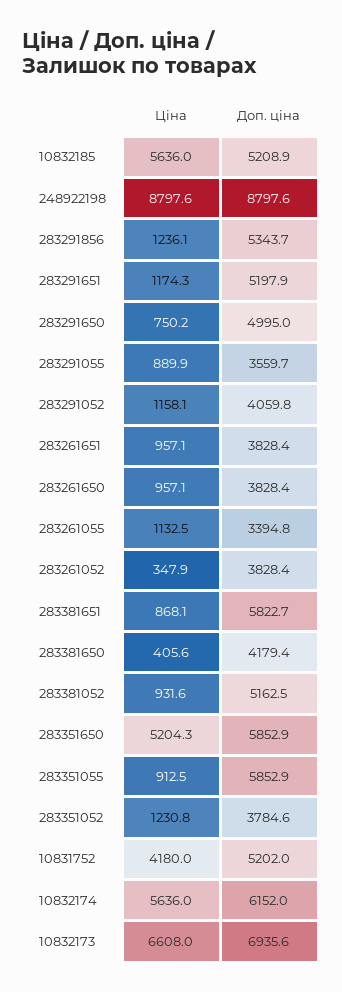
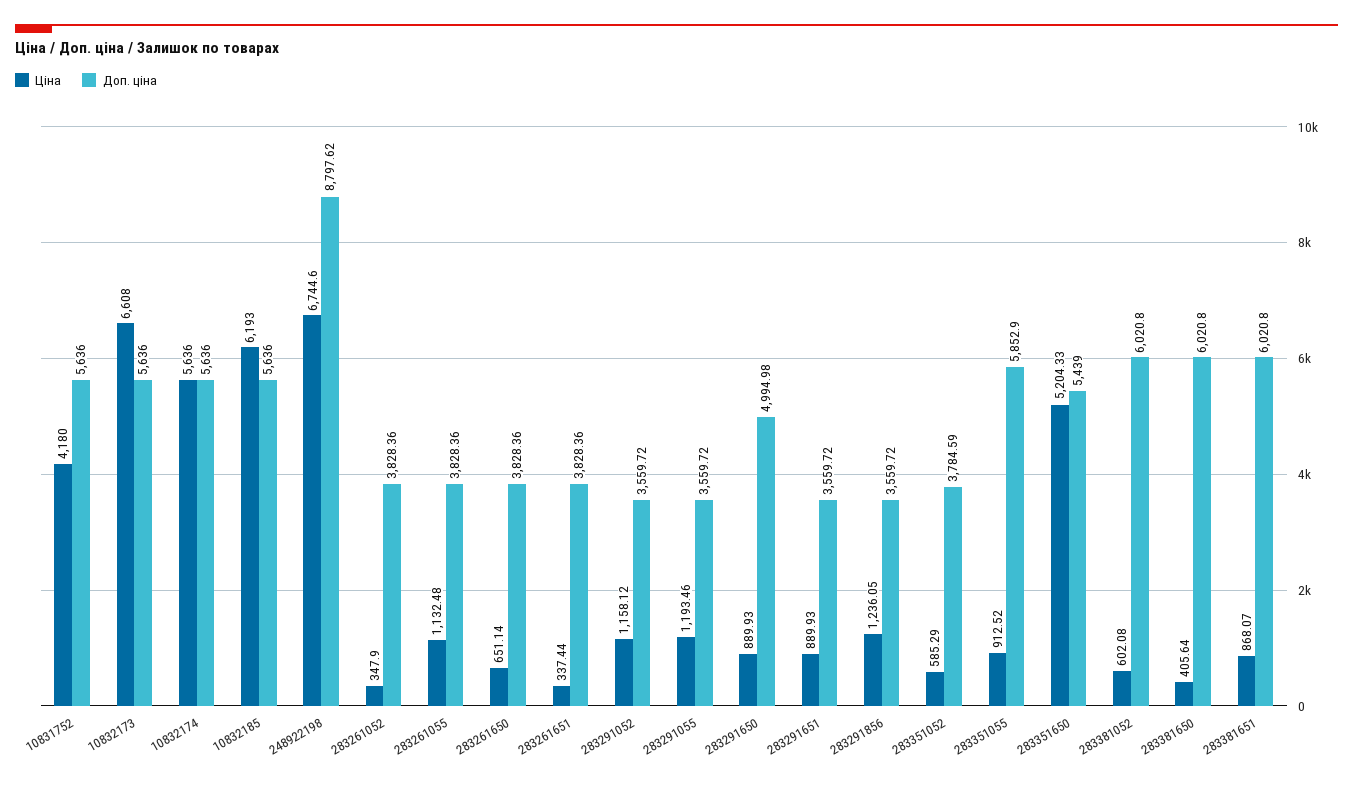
Ціна, 10832185: 5636 -> 6193
Доп. ціна, 10832185: 5208.9 -> 5636
Ціна, 248922198: 8797.6 -> 6744.6
Доп. ціна, 283291856: 5343.7 -> 3559.72
Ціна, 283291651: 1174.3 -> 889.93
Доп. ціна, 283291651: 5197.9 -> 3559.72
Ціна, 283291650: 750.2 -> 889.93
Ціна, 283291055: 889.9 -> 1193.46
Доп. ціна, 283291052: 4059.8 -> 3559.72
Ціна, 283261651: 957.1 -> 337.44
Ціна, 283261650: 957.1 -> 651.14
Доп. ціна, 283261055: 3394.8 -> 3828.36
Доп. ціна, 283381651: 5822.7 -> 6020.8
Доп. ціна, 283381650: 4179.4 -> 6020.8
Ціна, 283381052: 931.6 -> 602.08
Доп. ціна, 283381052: 5162.5 -> 6020.8
Доп. ціна, 283351650: 5852.9 -> 5439
Ціна, 283351052: 1230.8 -> 585.29
Доп. ціна, 10831752: 5202 -> 5636
Доп. ціна, 10832174: 6152 -> 5636
Доп. ціна, 10832173: 6935.6 -> 5636

